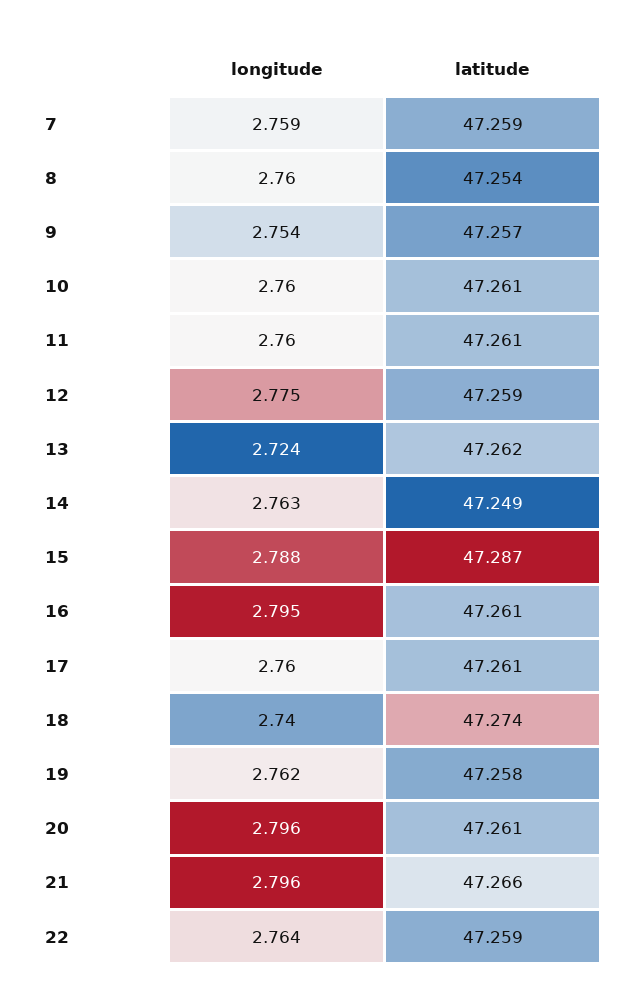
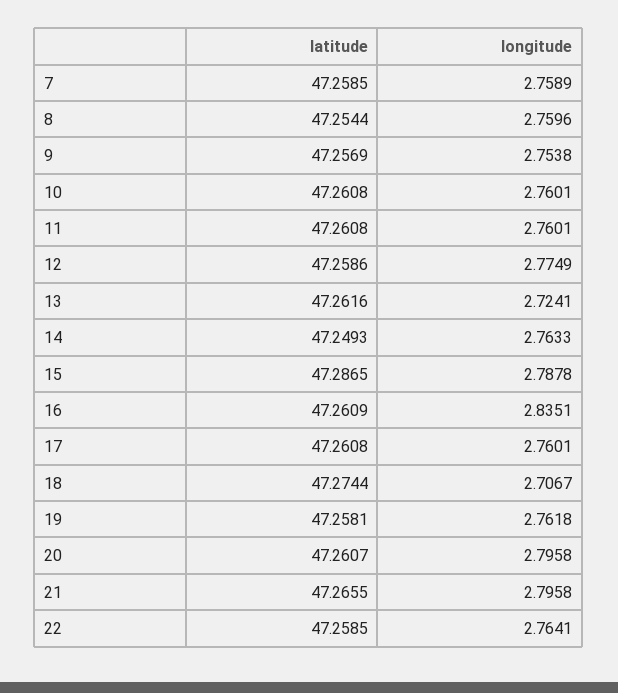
longitude, 16: 2.795 -> 2.8351
longitude, 18: 2.74 -> 2.7067

